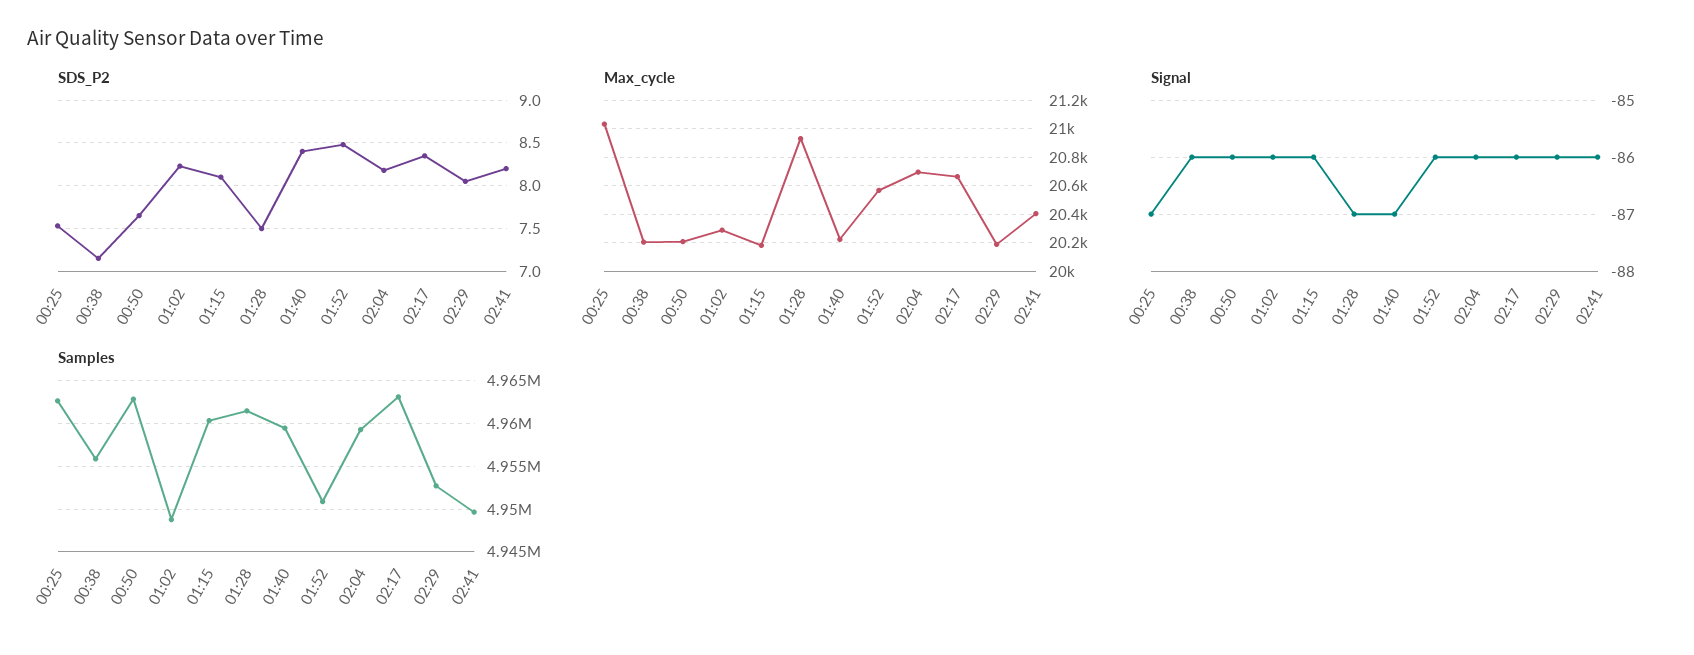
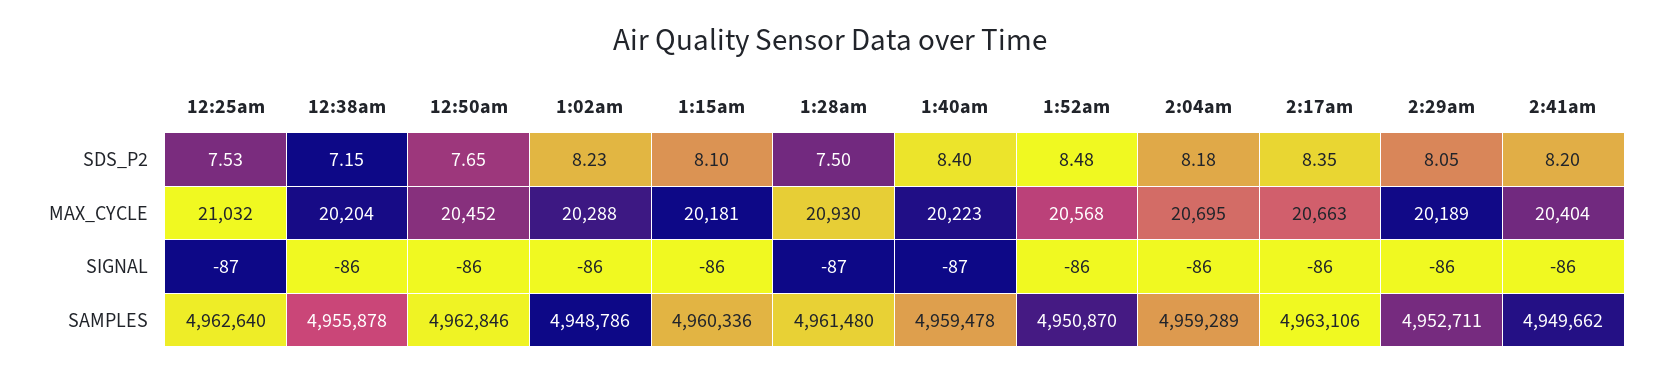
Max_cycle, 00:50: 20200 -> 20452

